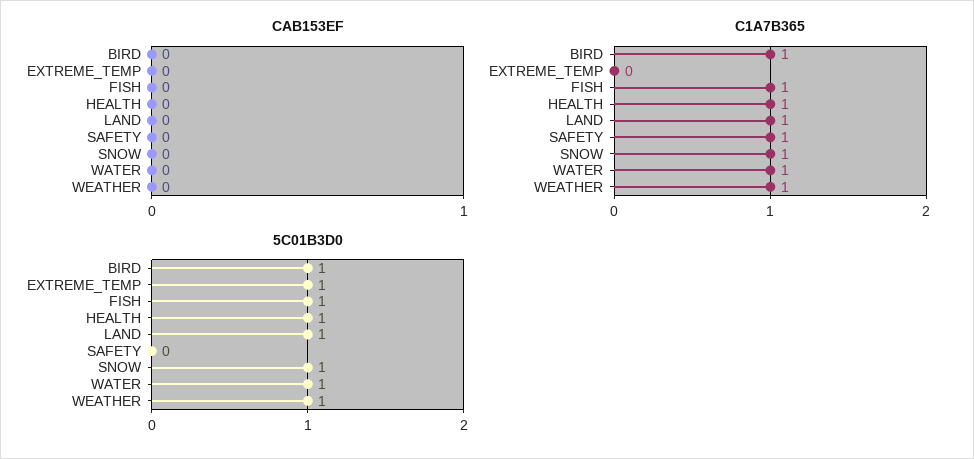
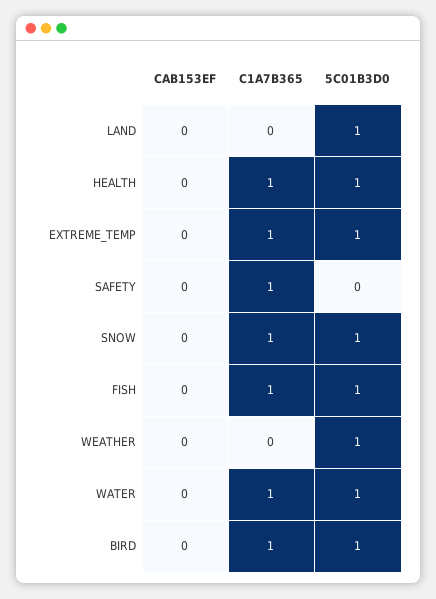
C1A7B365, EXTREME_TEMP: 0 -> 1
C1A7B365, LAND: 1 -> 0
C1A7B365, WEATHER: 1 -> 0

